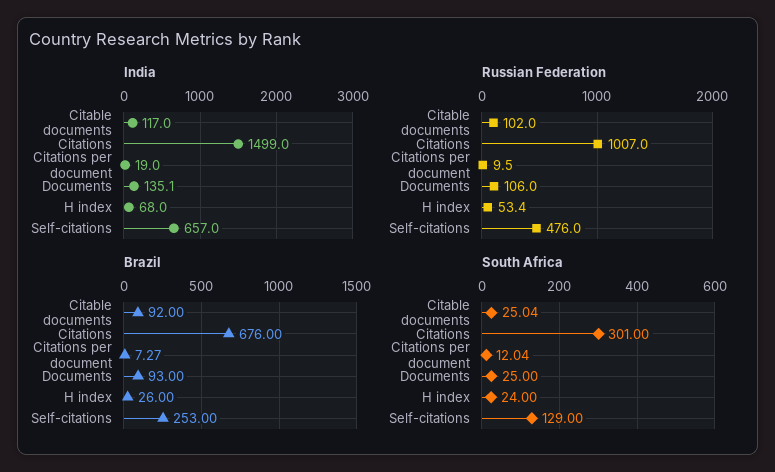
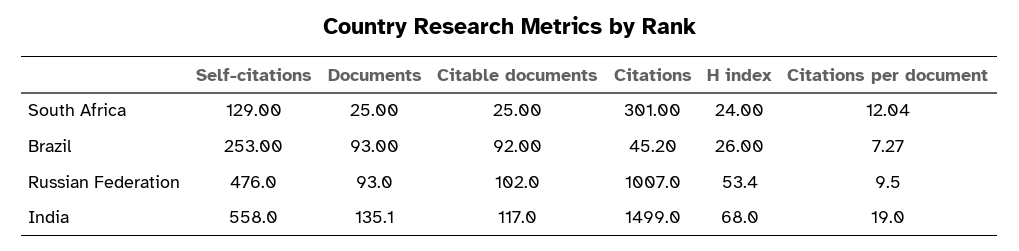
India, Self-citations: 657 -> 558
Russian Federation, Documents: 106 -> 93
Brazil, Citations: 676 -> 45.2
South Africa, Citable documents: 25.04 -> 25

